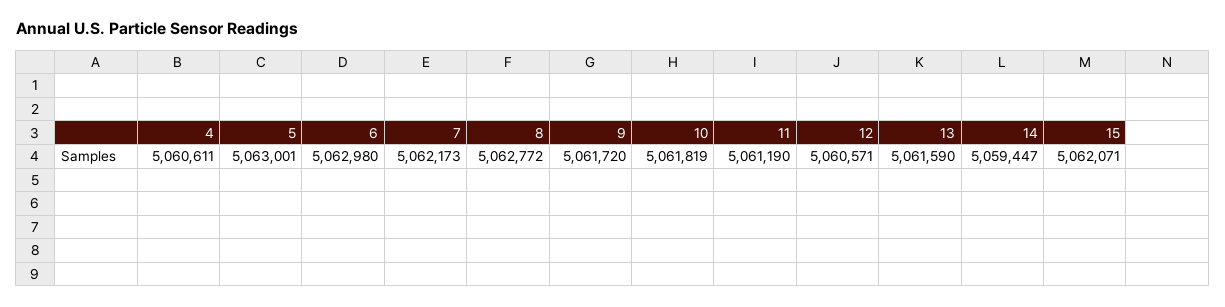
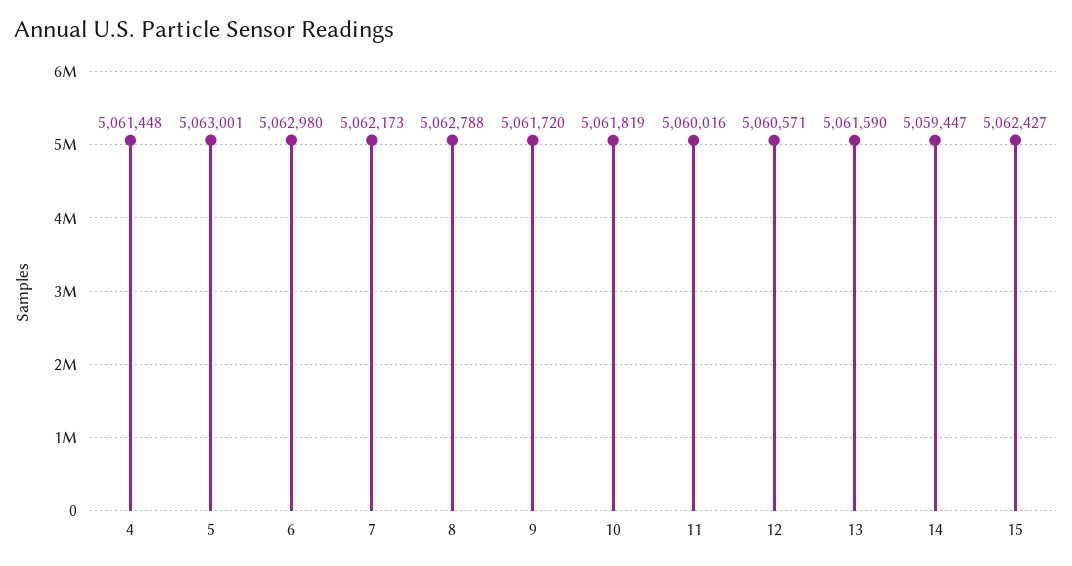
4: 5060611 -> 5061448
8: 5062772 -> 5062788
11: 5061190 -> 5060016
15: 5062071 -> 5062427

